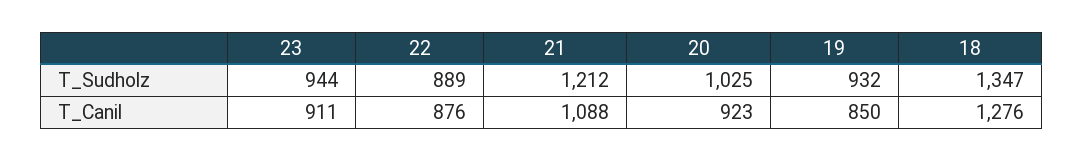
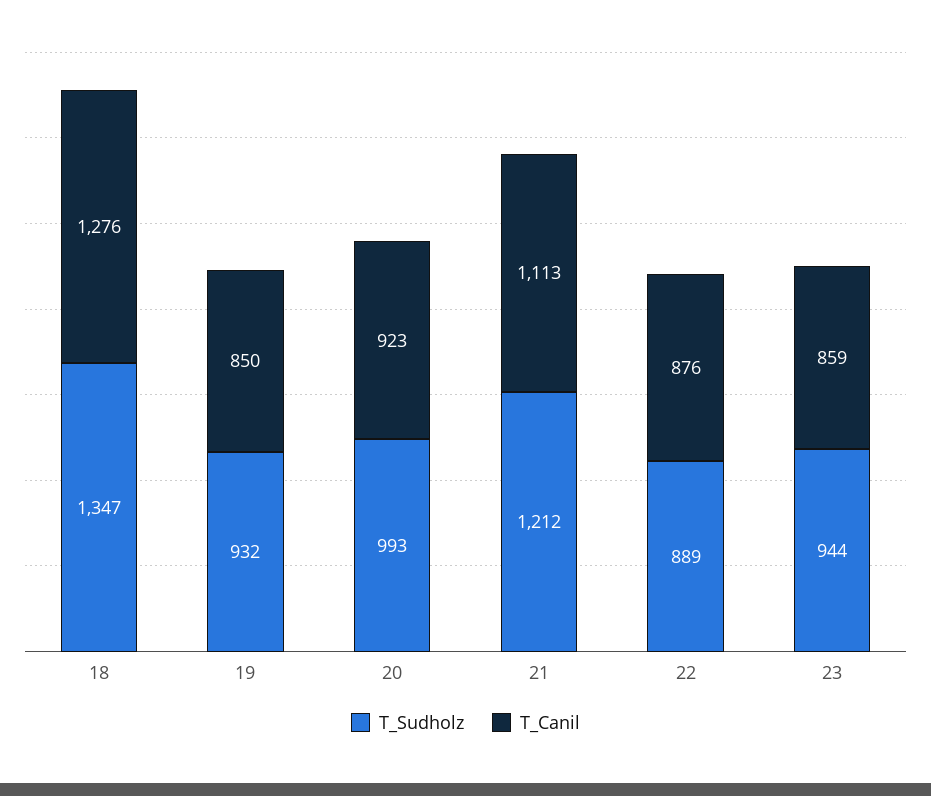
T_Sudholz, 20: 1025 -> 993
T_Canil, 23: 911 -> 859
T_Canil, 21: 1088 -> 1113

